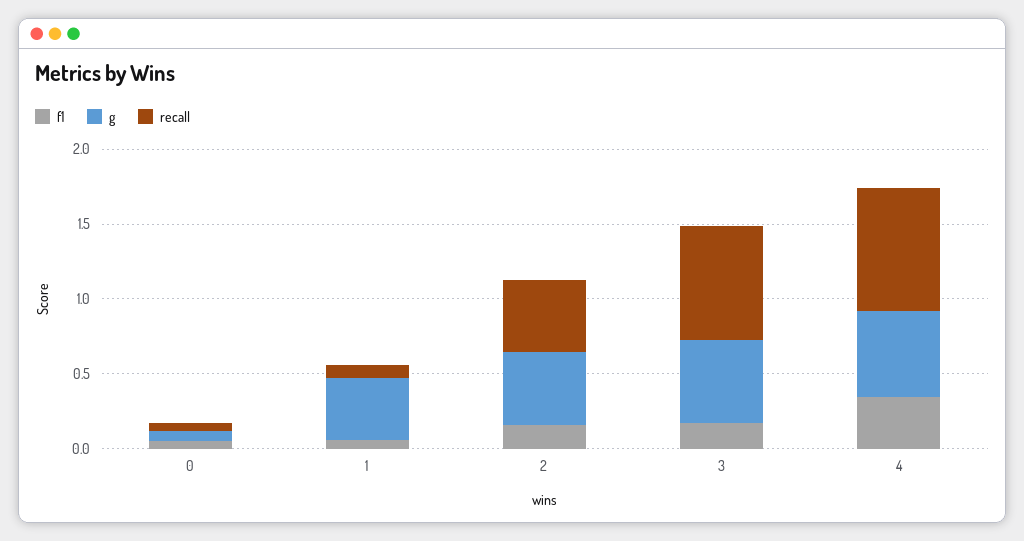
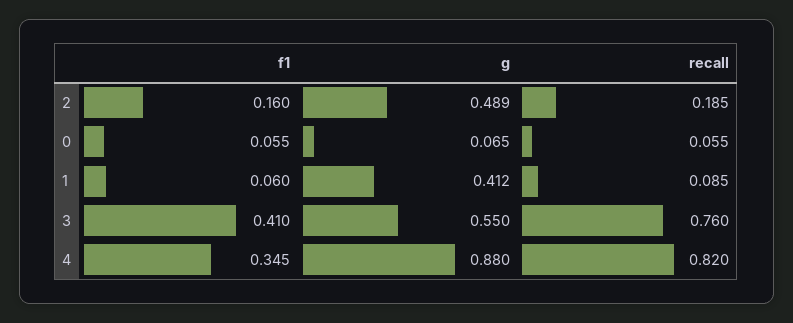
recall, 2: 0.5 -> 0.185
f1, 3: 0.2 -> 0.41
g, 4: 0.6 -> 0.88

